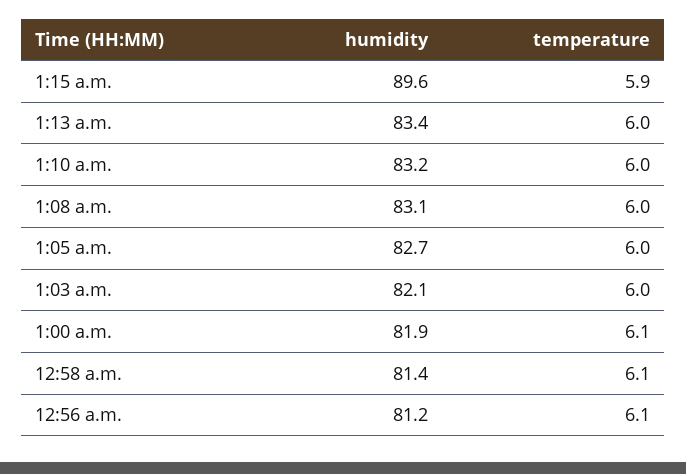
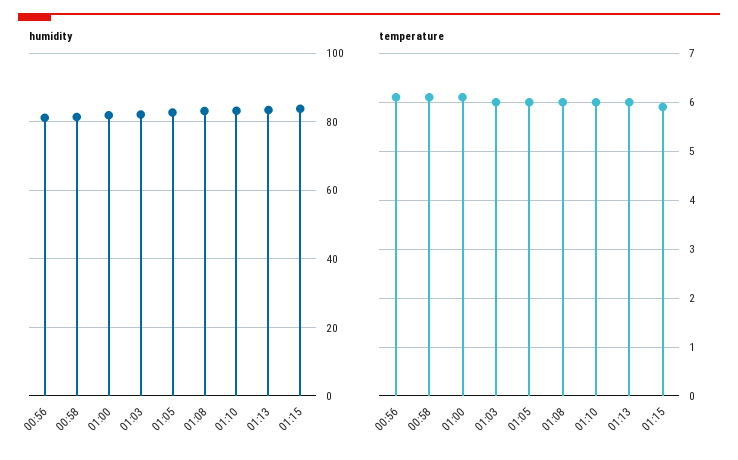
humidity, 1:15 a.m.: 89.6 -> 84

